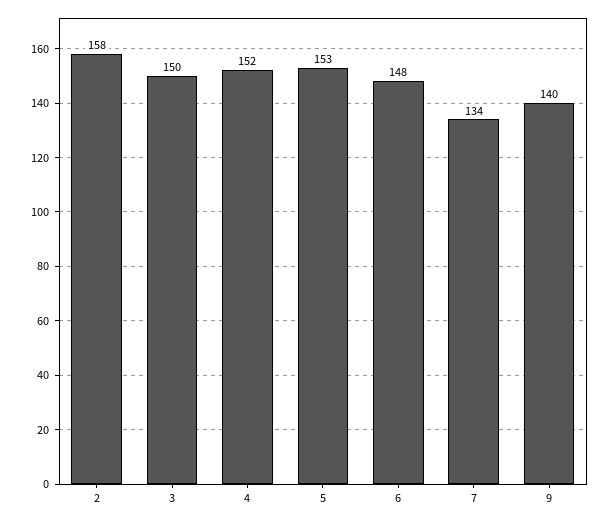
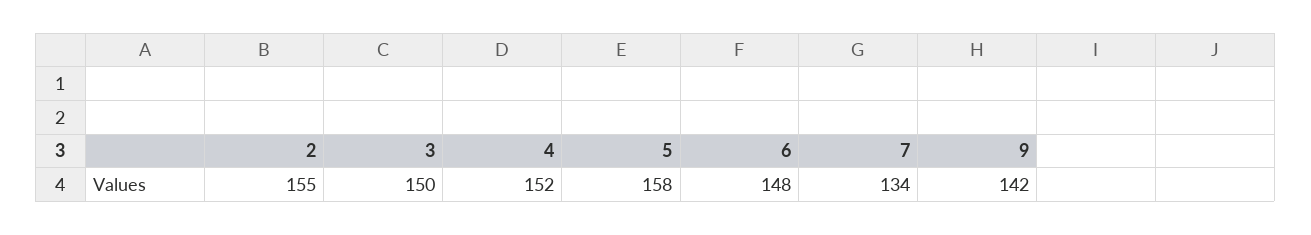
2: 158 -> 155
5: 153 -> 158
9: 140 -> 142

